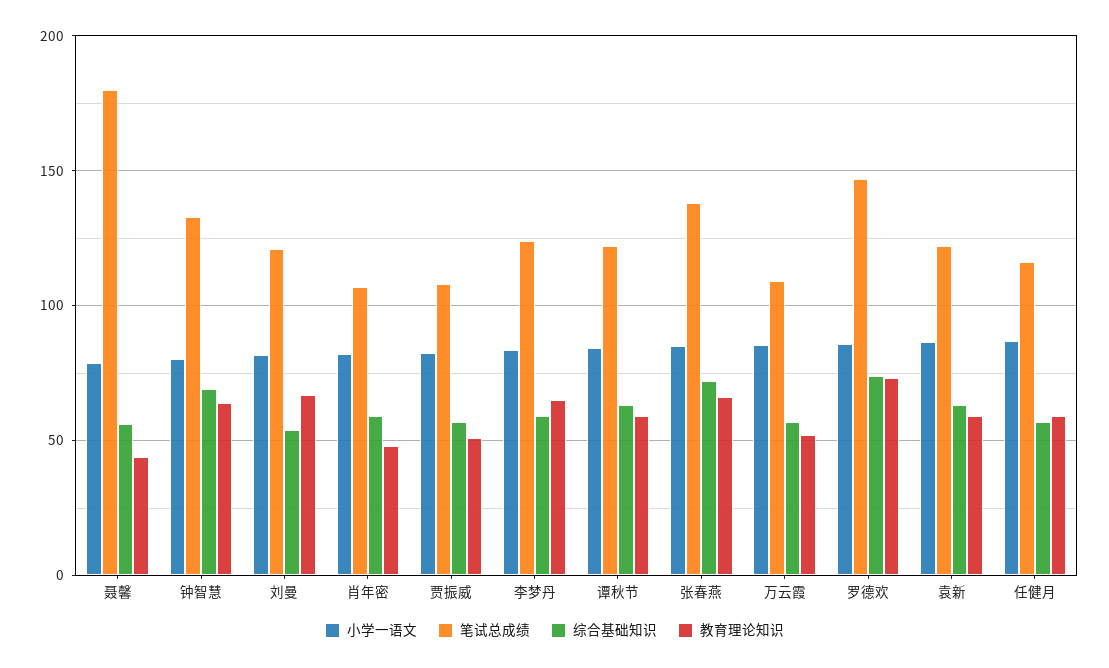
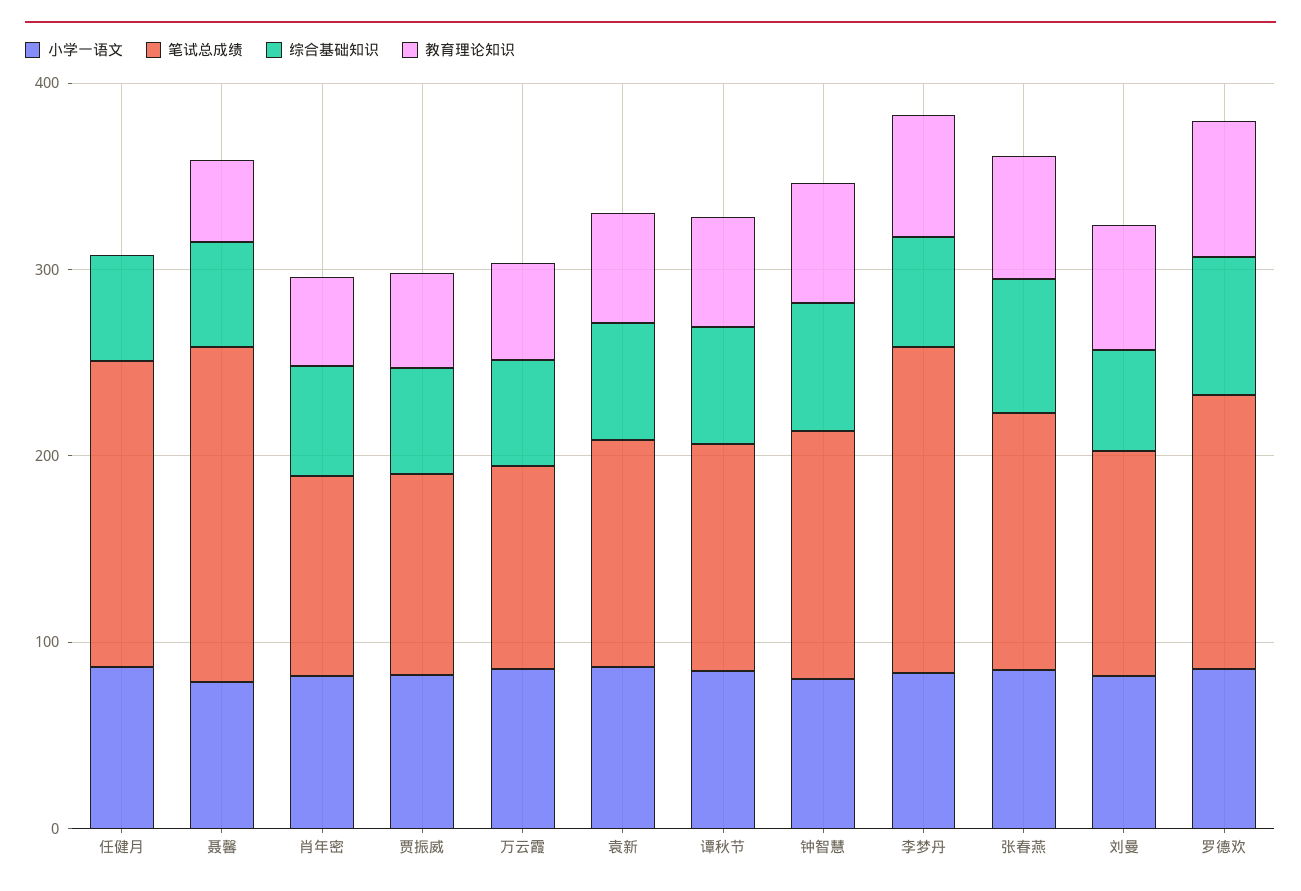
笔试总成绩, 李梦丹: 125 -> 180
笔试总成绩, 任健月: 115 -> 160
教育理论知识, 任健月: 60 -> 0

